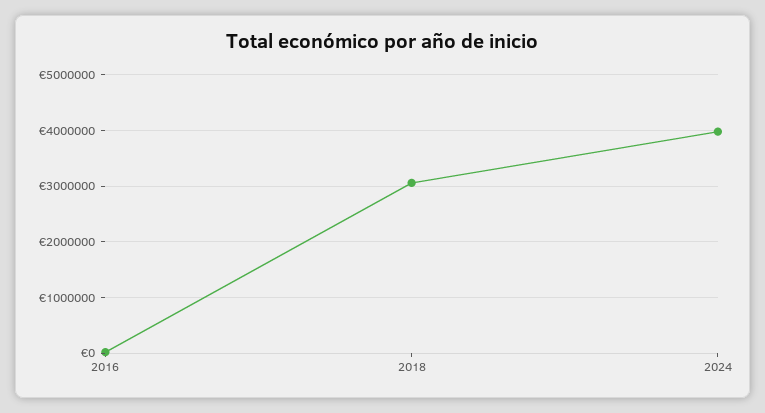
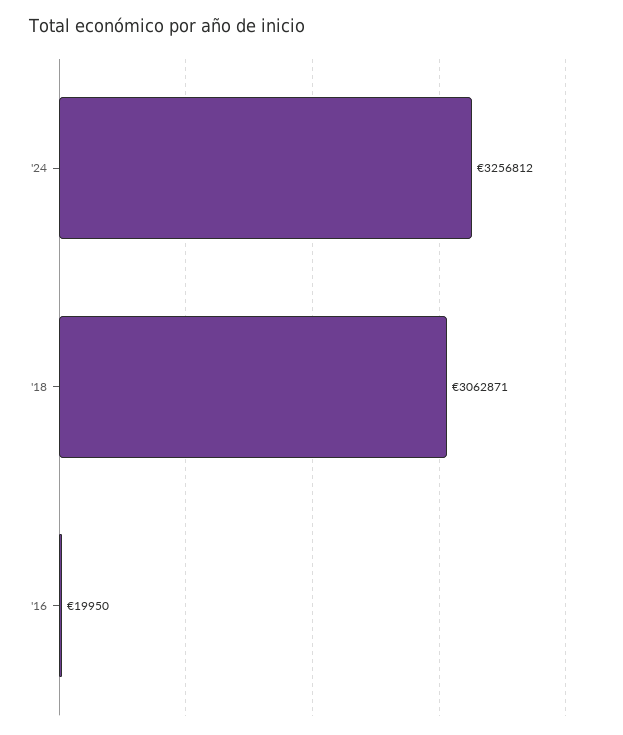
2024: 4000000 -> 3256812

